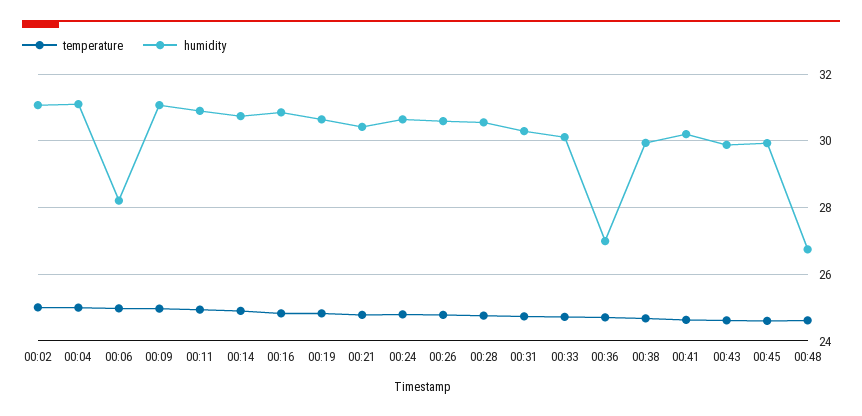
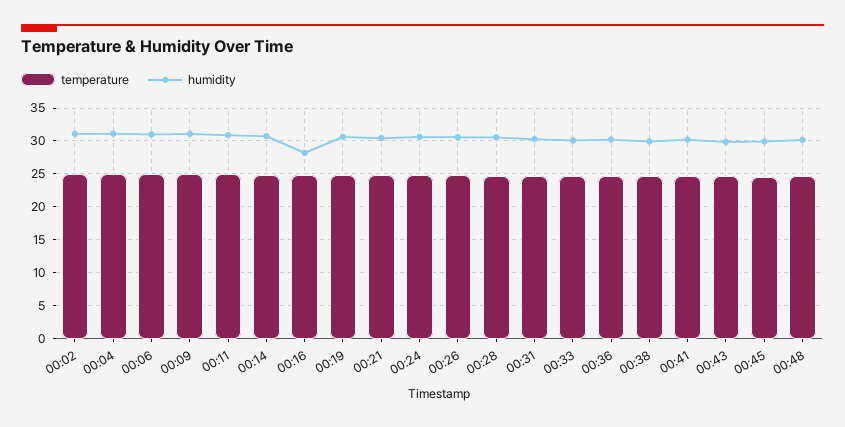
humidity, 00:06: 28.2 -> 31
humidity, 00:16: 30.8 -> 28
humidity, 00:36: 27 -> 30
humidity, 00:48: 26.8 -> 30

